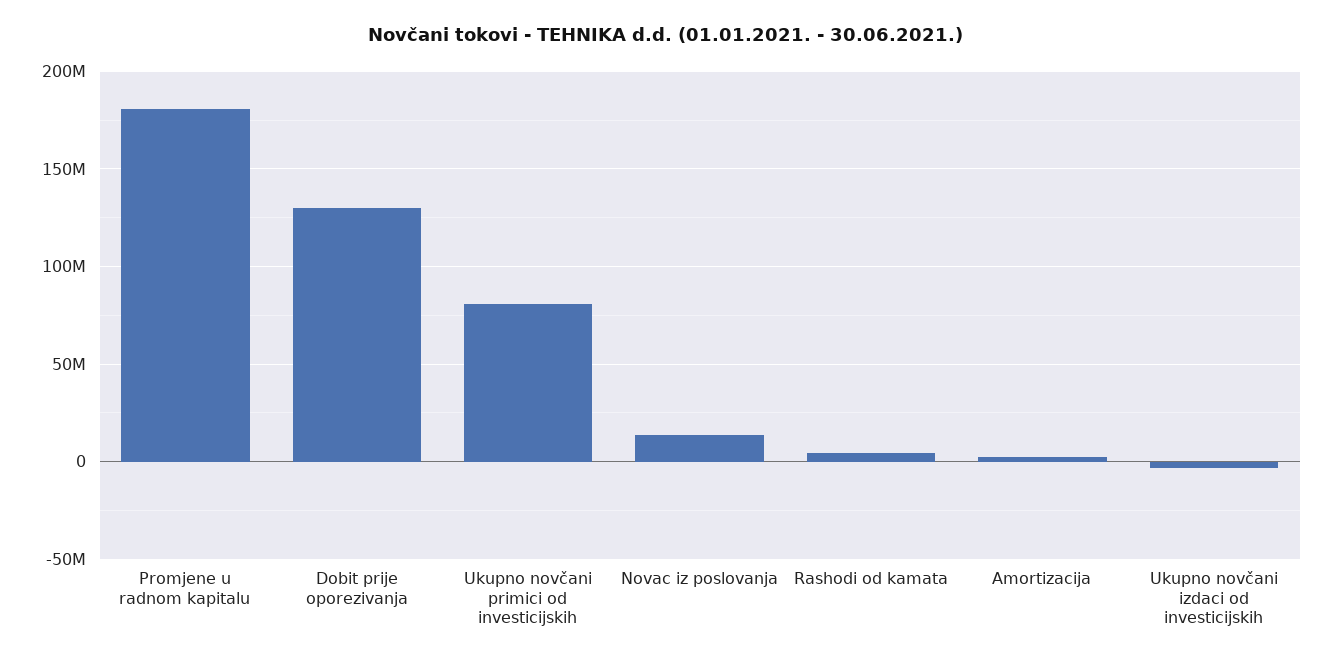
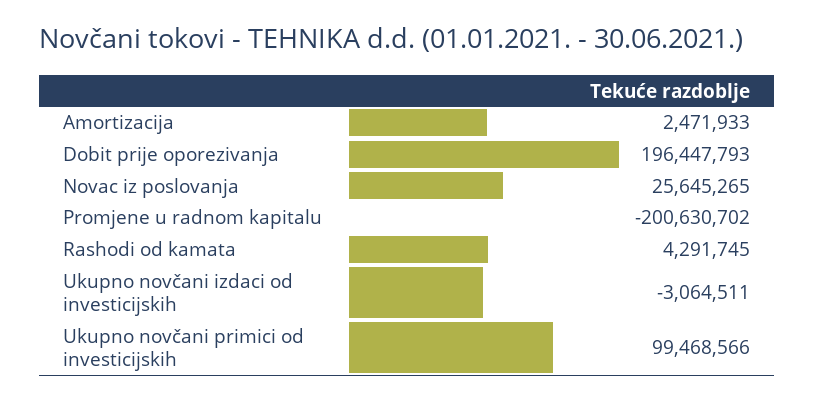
Promjene u radnom kapitalu: 180000000 -> -200630702
Dobit prije oporezivanja: 130000000 -> 196447793
Ukupno novčani primici od investicijskih: 80000000 -> 99468566
Novac iz poslovanja: 15000000 -> 25645265

